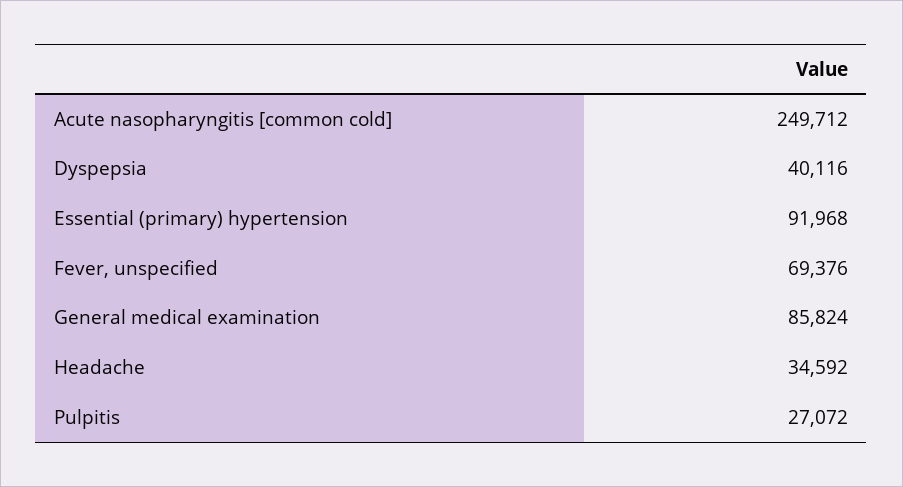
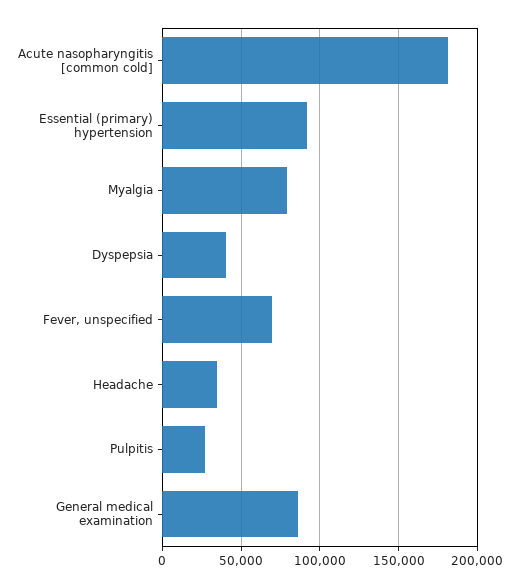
Acute nasopharyngitis [common cold]: 249712 -> 180000
Myalgia: none -> 80000

